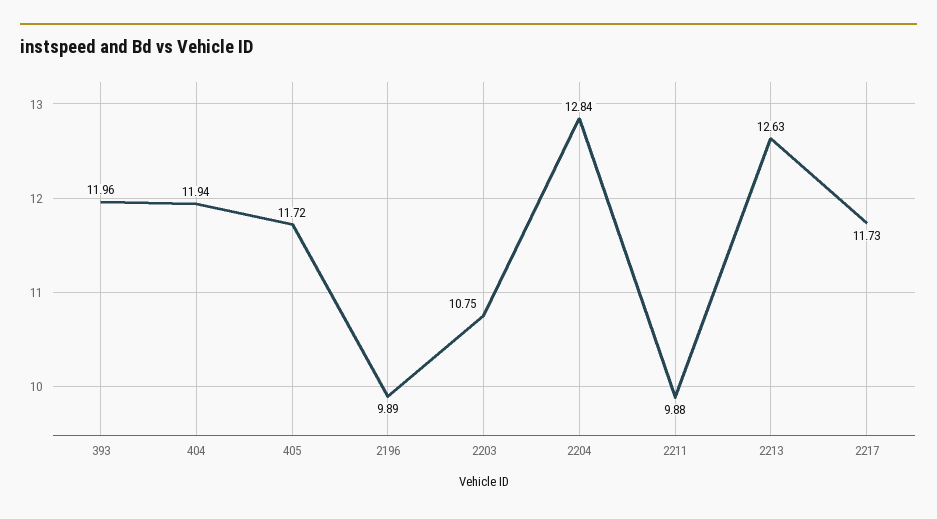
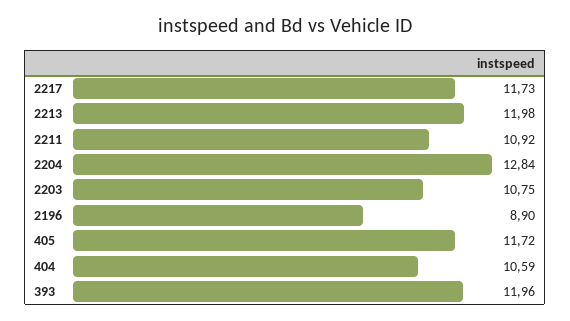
404: 11.94 -> 10.59
2196: 9.89 -> 8.9
2211: 9.88 -> 10.92
2213: 12.63 -> 11.98

